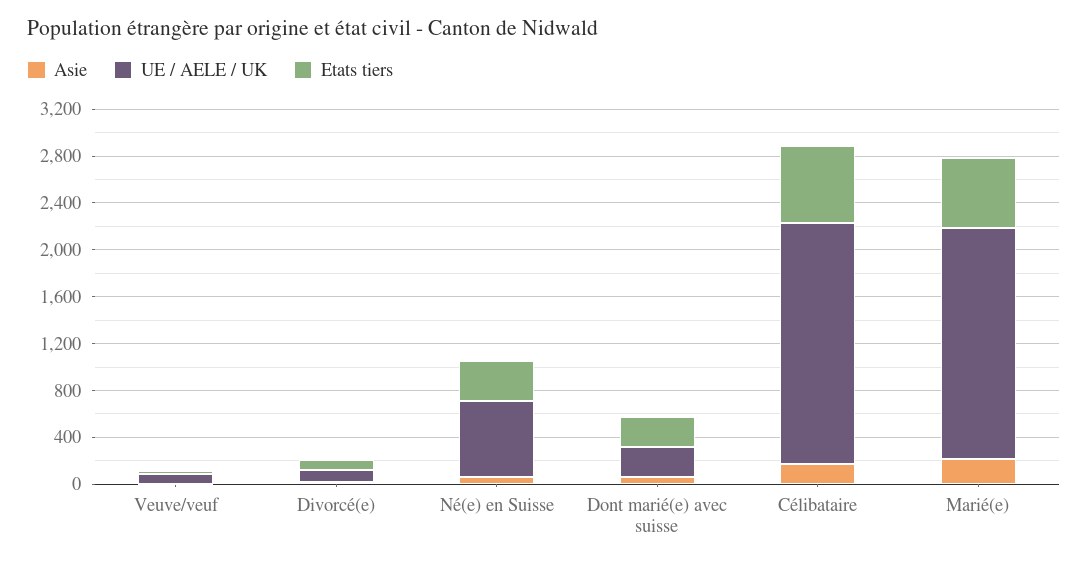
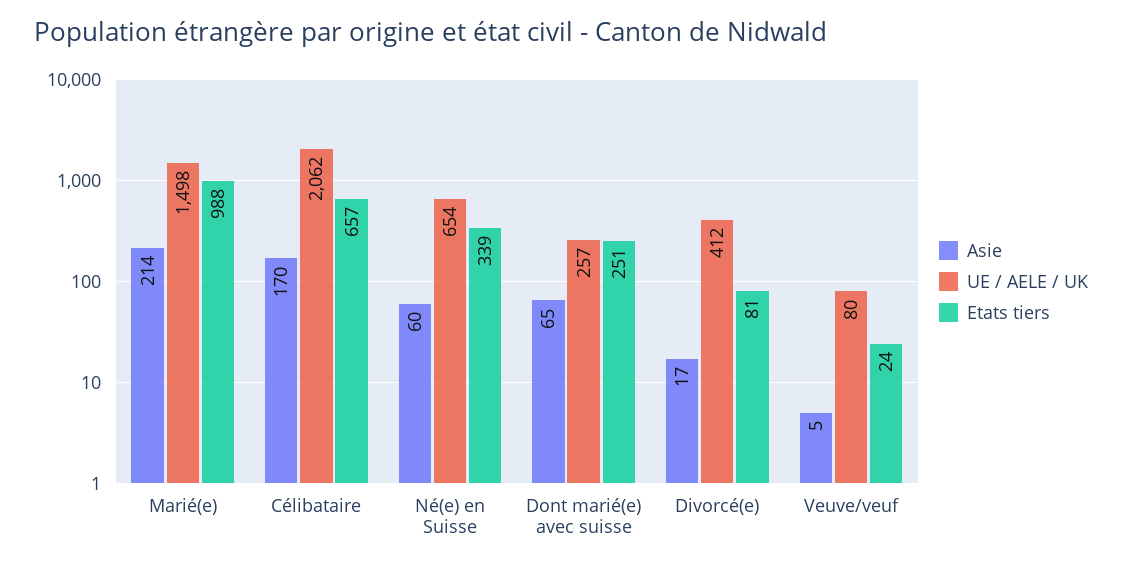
UE / AELE / UK, Divorcé(e): 100 -> 412
UE / AELE / UK, Marié(e): 2000 -> 1498
Etats tiers, Marié(e): 600 -> 988

